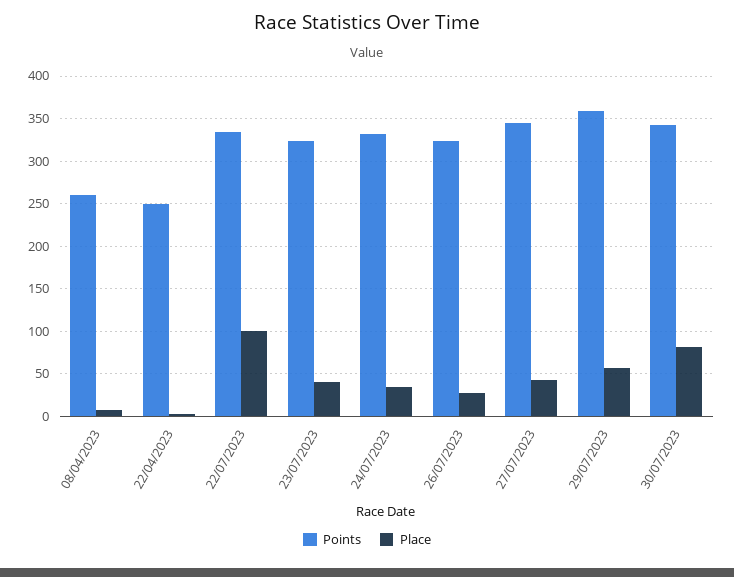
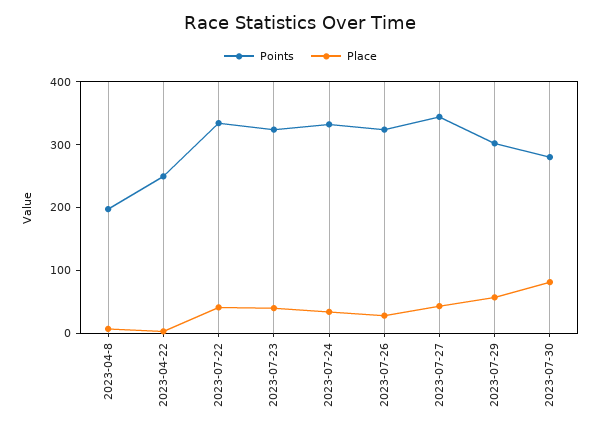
Points, 08/04/2023: 260 -> 200
Place, 22/07/2023: 100 -> 40
Points, 29/07/2023: 360 -> 300
Points, 30/07/2023: 340 -> 280

